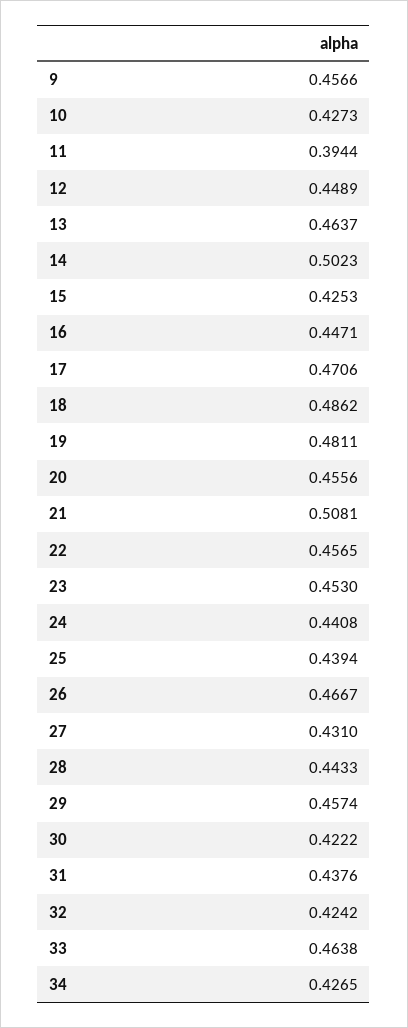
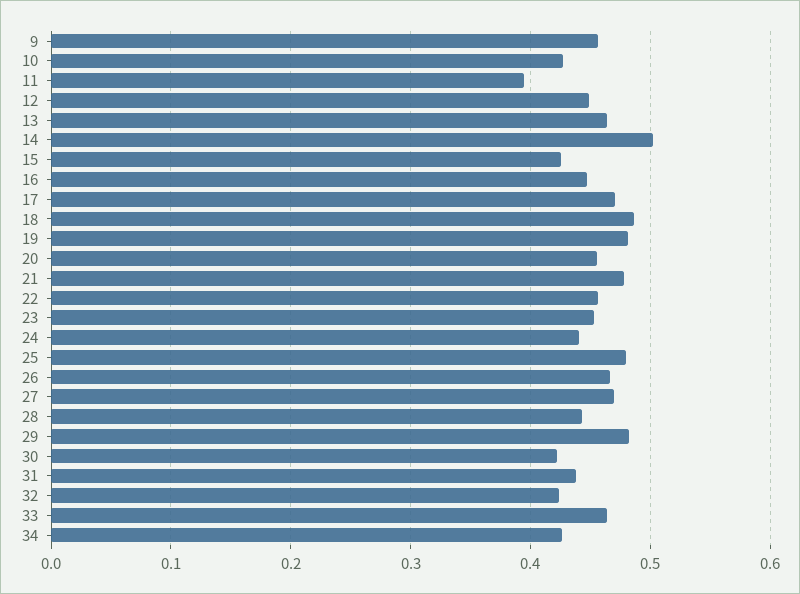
21: 0.5081 -> 0.48
25: 0.4394 -> 0.48
27: 0.431 -> 0.47
29: 0.4574 -> 0.48

